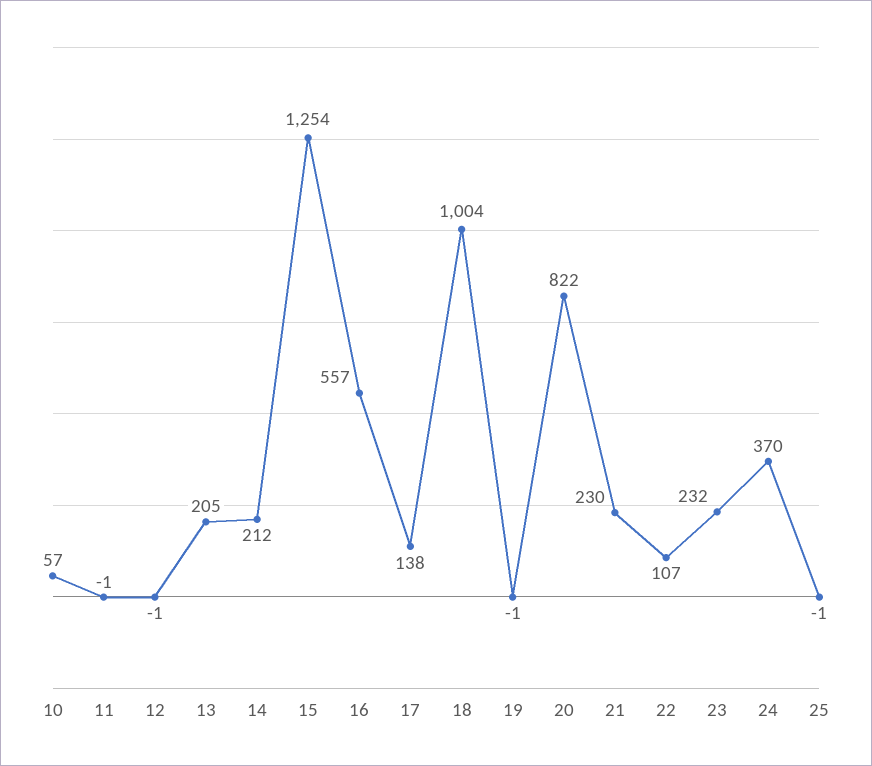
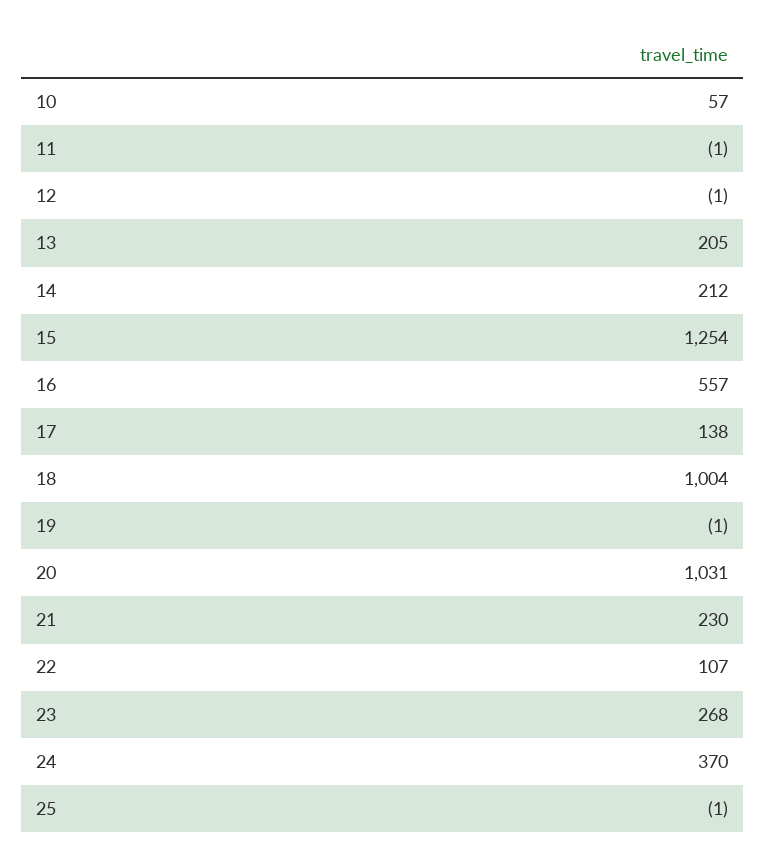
20: 822 -> 1031
23: 232 -> 268

